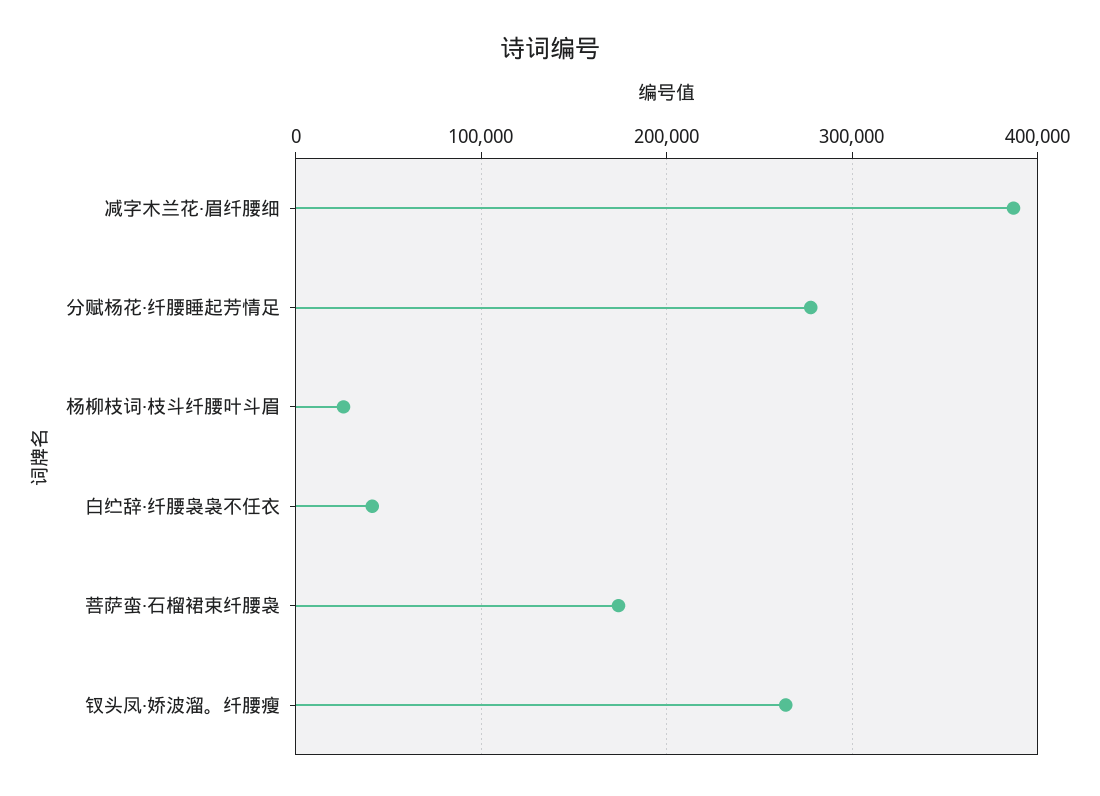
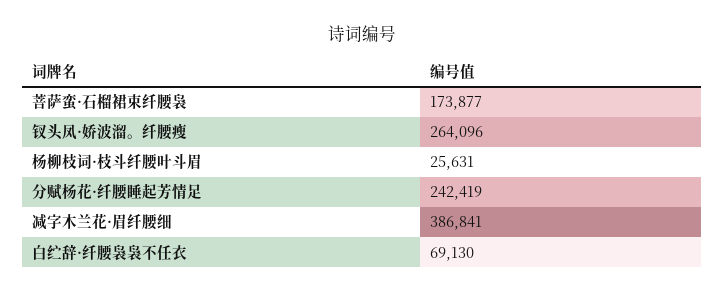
分赋杨花·纤腰睡起芳情足: 280000 -> 242419
白纻辞·纤腰袅袅不任衣: 40000 -> 69130

